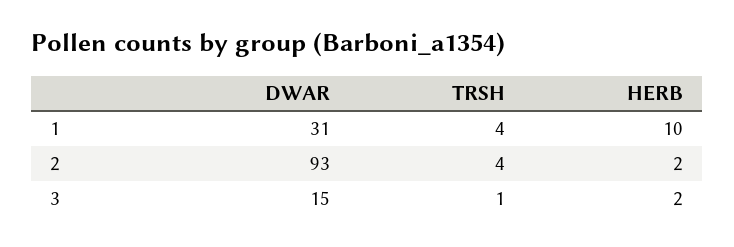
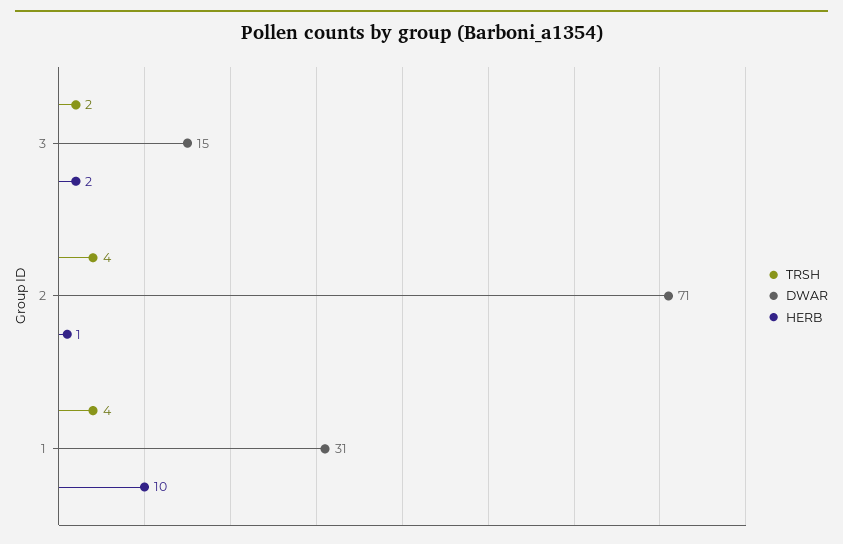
DWAR, 2: 93 -> 71
HERB, 2: 2 -> 1
TRSH, 3: 1 -> 2

